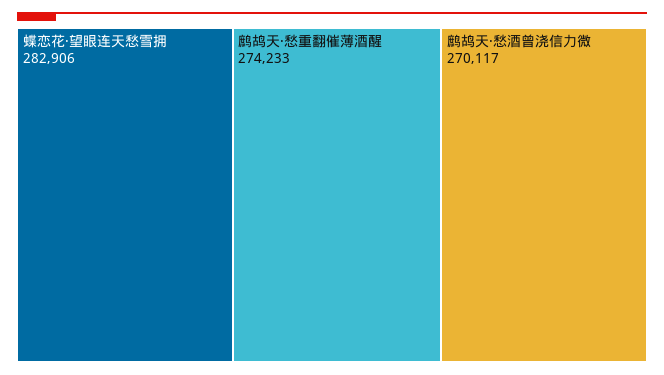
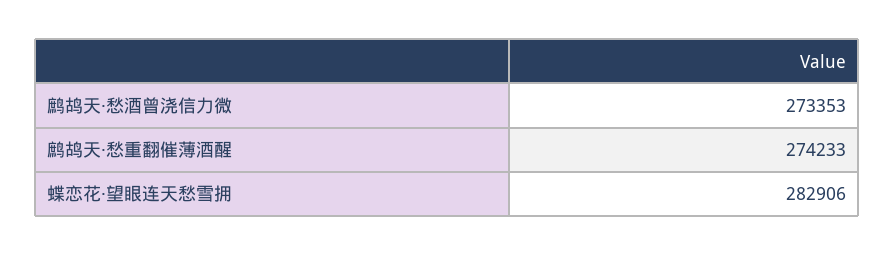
鹧鸪天·愁酒曾浇信力微: 270117 -> 273353

